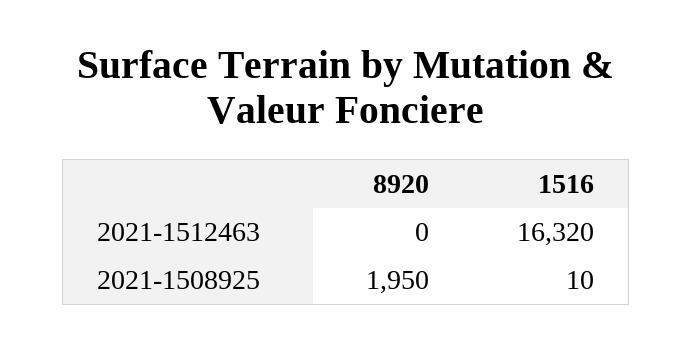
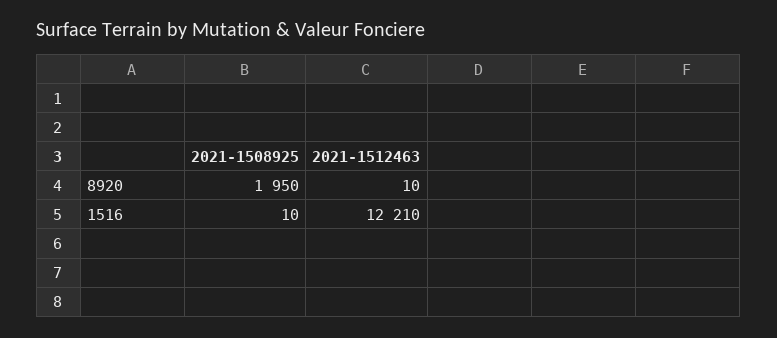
8920, 2021-1512463: 0 -> 10
1516, 2021-1512463: 16320 -> 12210

